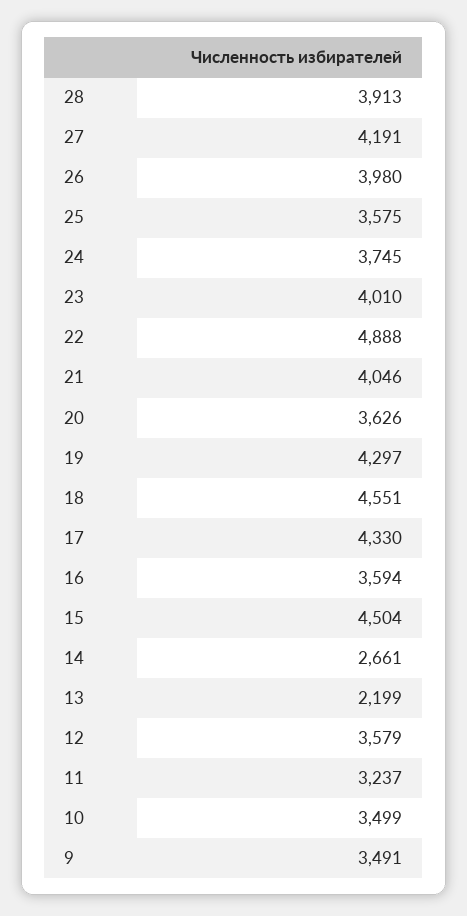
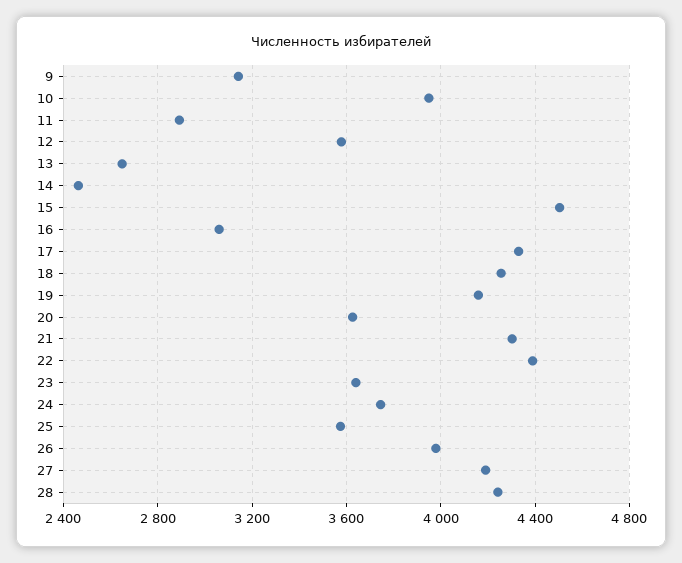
28: 3913 -> 4250
23: 4010 -> 3650
22: 4888 -> 4400
21: 4046 -> 4300
19: 4297 -> 4150
18: 4551 -> 4250
16: 3594 -> 3050
14: 2661 -> 2450
13: 2199 -> 2650
11: 3237 -> 2900
10: 3499 -> 3950
9: 3491 -> 3150

